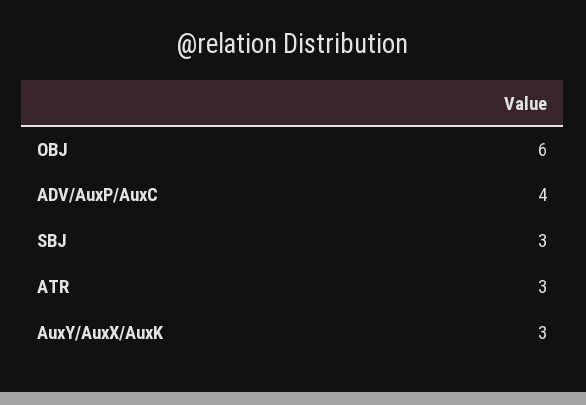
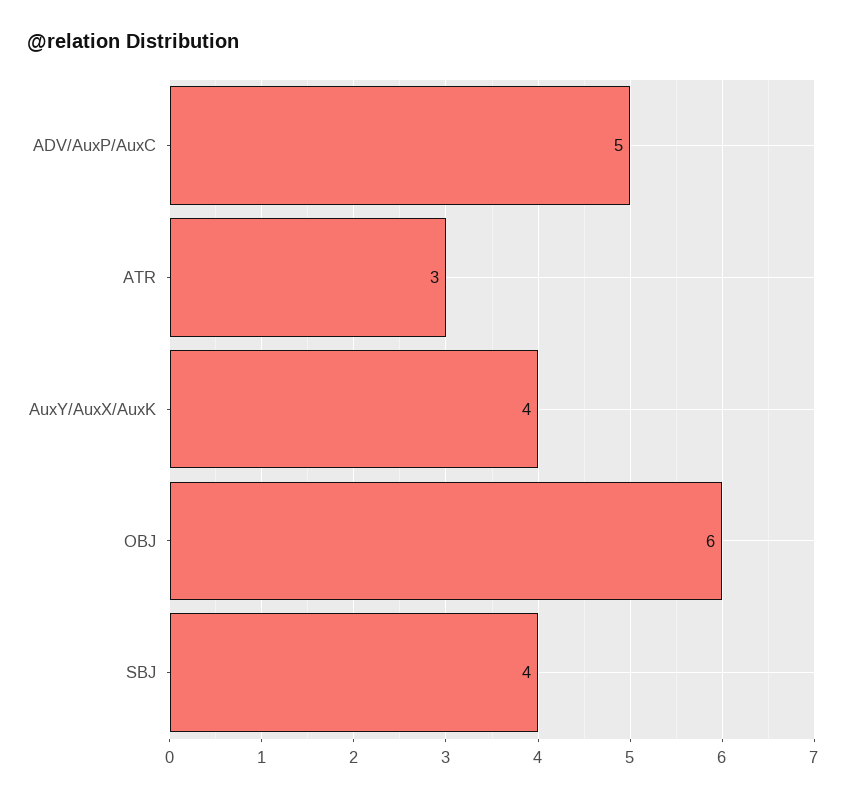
ADV/AuxP/AuxC: 4 -> 5
SBJ: 3 -> 4
AuxY/AuxX/AuxK: 3 -> 4

